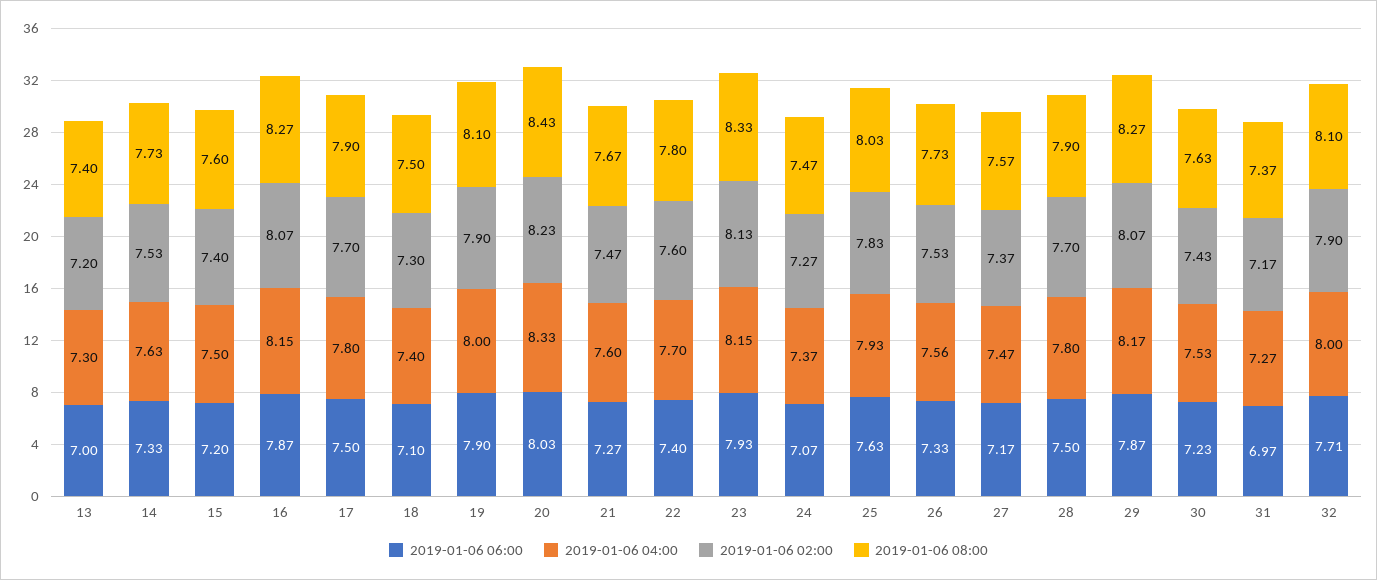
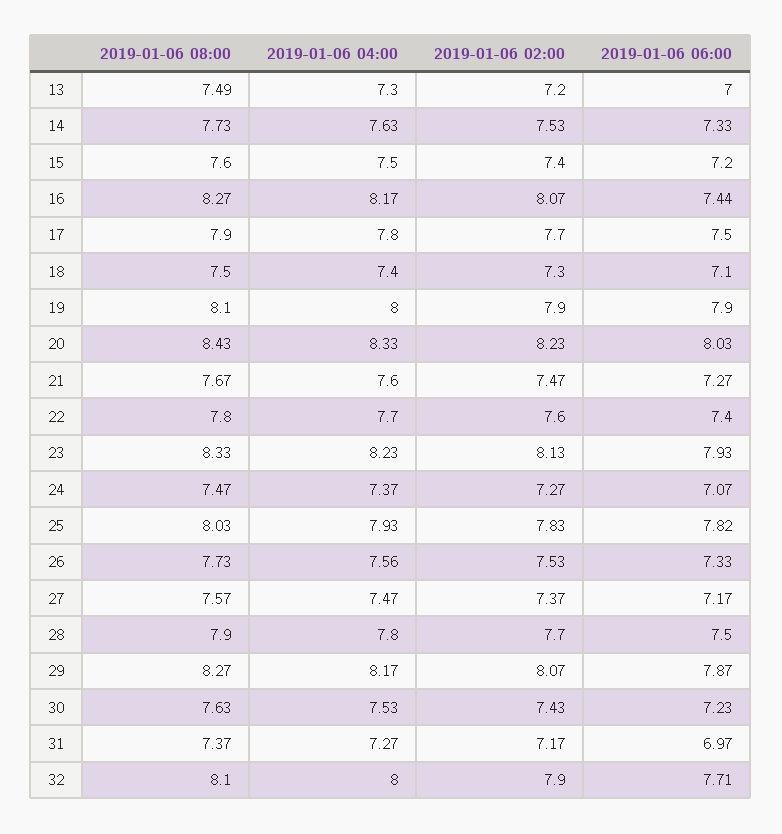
2019-01-06 08:00, 13: 7.4 -> 7.49
2019-01-06 06:00, 16: 7.87 -> 7.44
2019-01-06 04:00, 16: 8.15 -> 8.17
2019-01-06 04:00, 23: 8.15 -> 8.23
2019-01-06 06:00, 25: 7.63 -> 7.82

